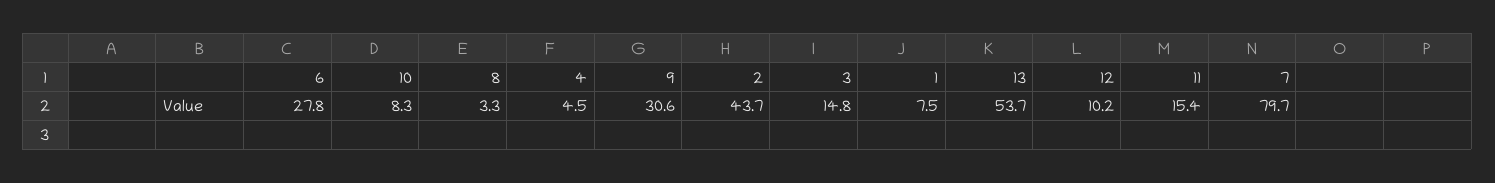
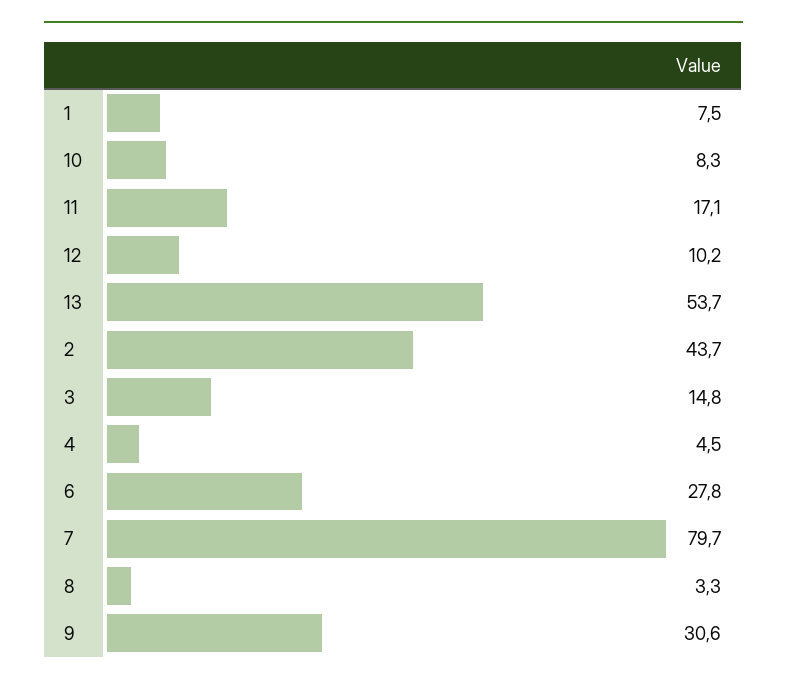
11: 15.4 -> 17.1

